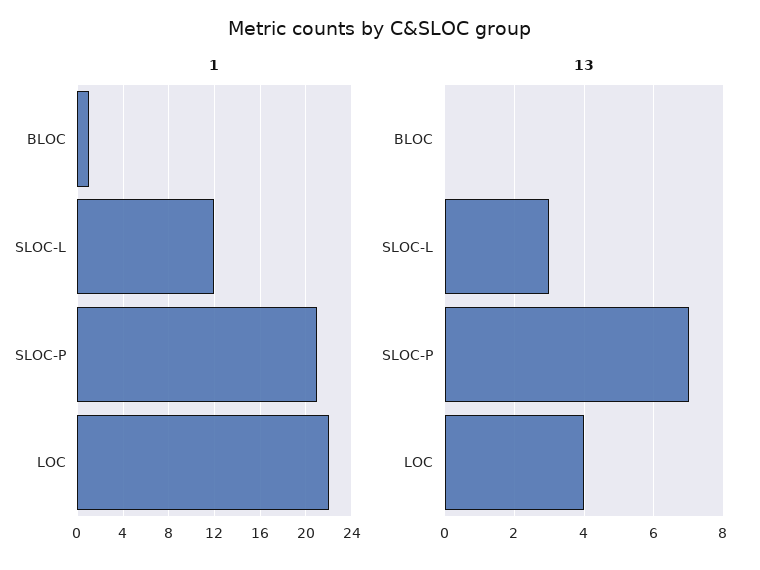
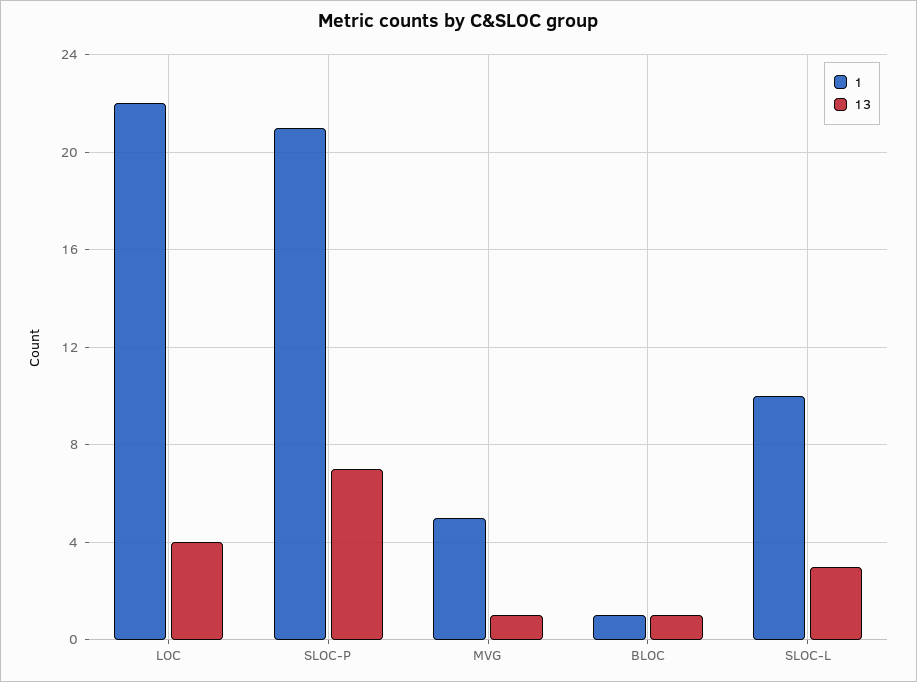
1, SLOC-L: 12 -> 10
13, BLOC: 0 -> 1
1, MVG: none -> 5
13, MVG: none -> 1

